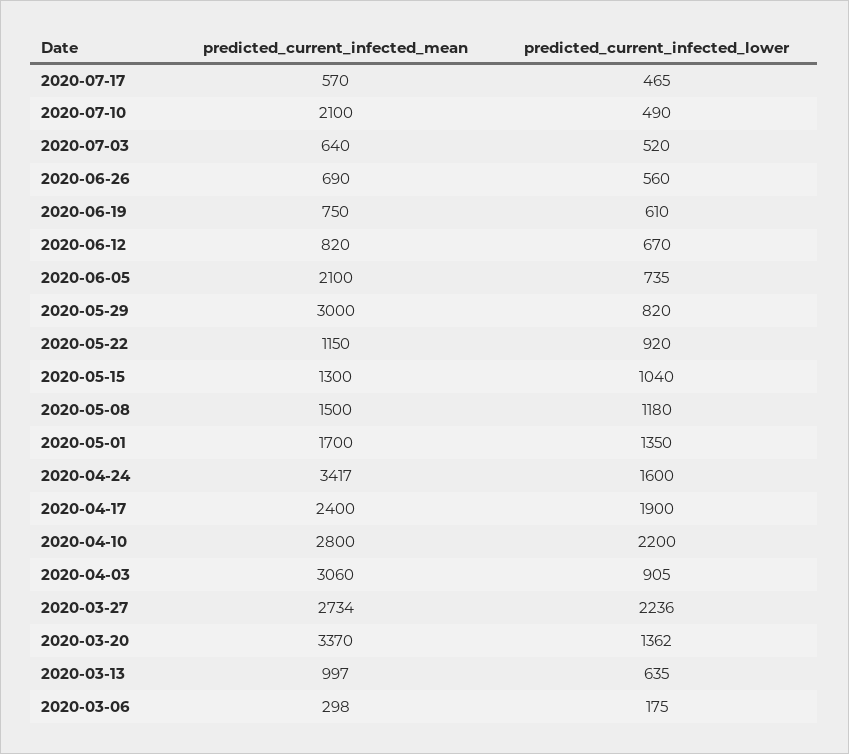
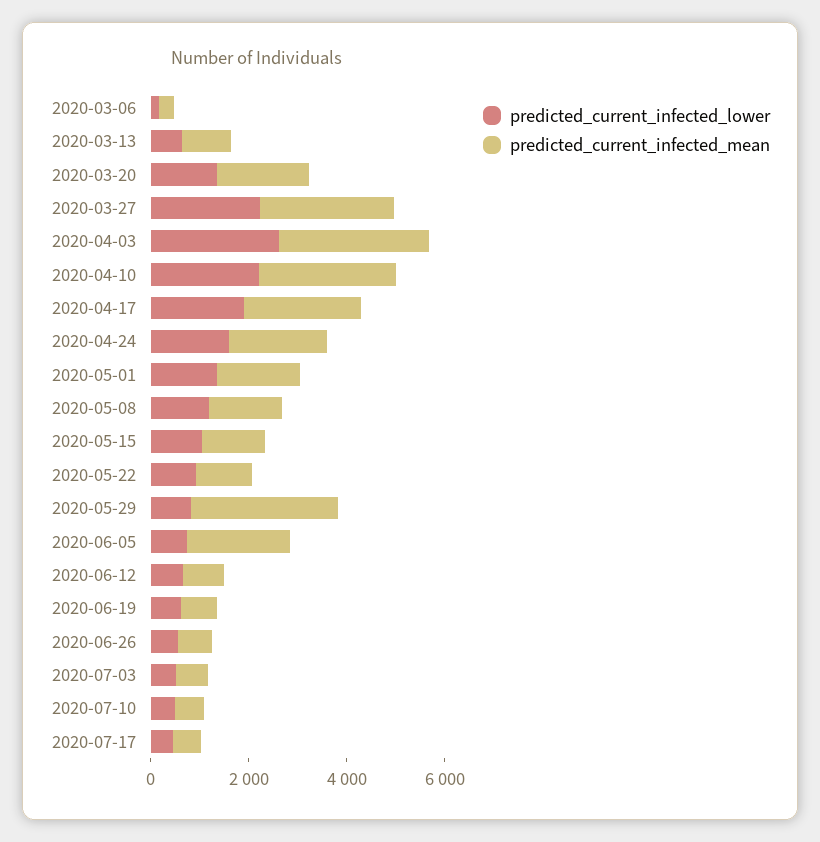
predicted_current_infected_mean, 2020-07-10: 2100 -> 500
predicted_current_infected_mean, 2020-04-24: 3417 -> 2000
predicted_current_infected_lower, 2020-04-03: 905 -> 2500
predicted_current_infected_mean, 2020-03-20: 3370 -> 2000

